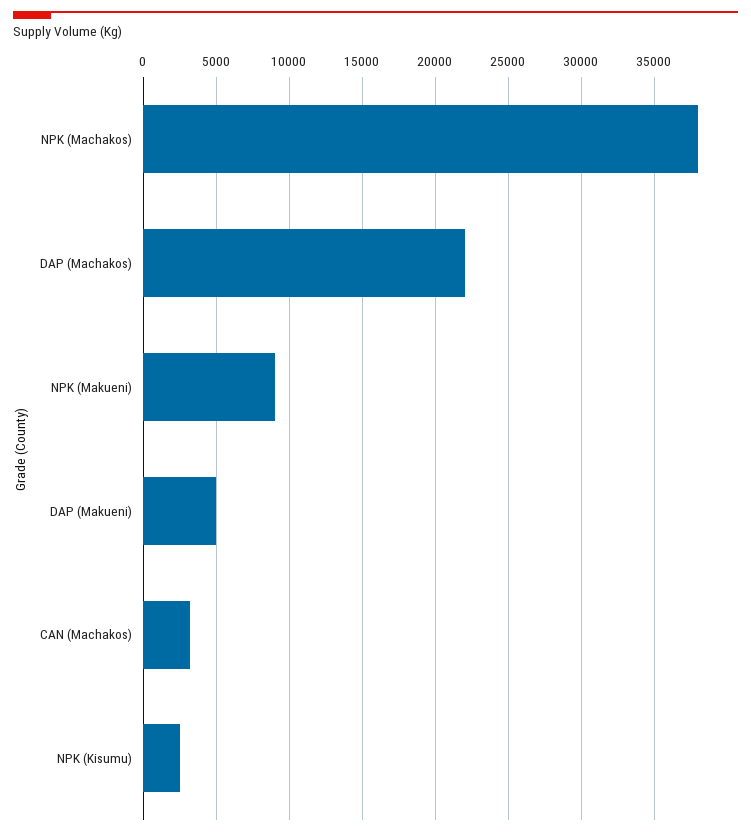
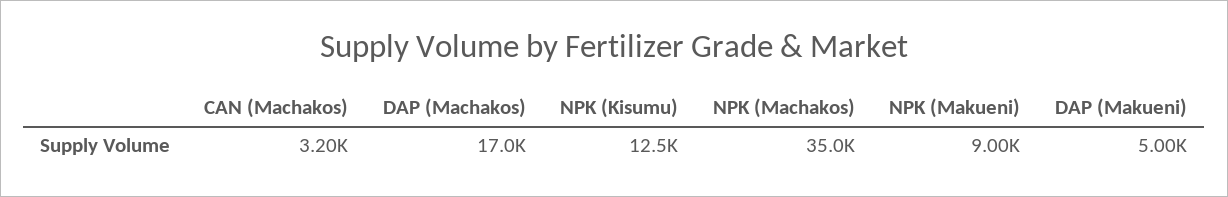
NPK (Machakos): 38000 -> 35000
DAP (Machakos): 22000 -> 17000
NPK (Kisumu): 2500 -> 12500

